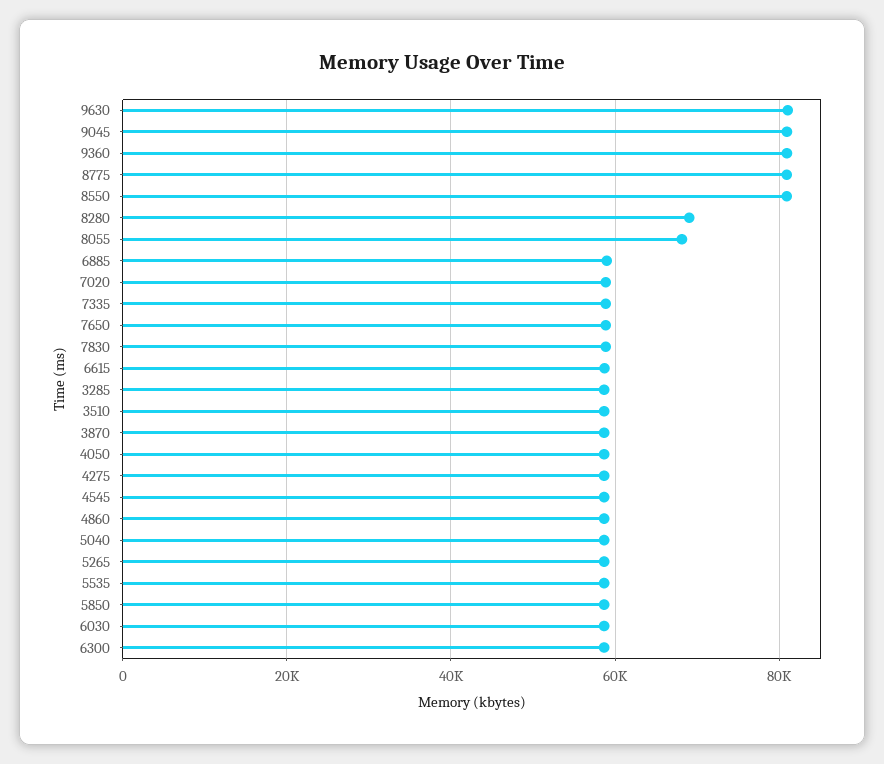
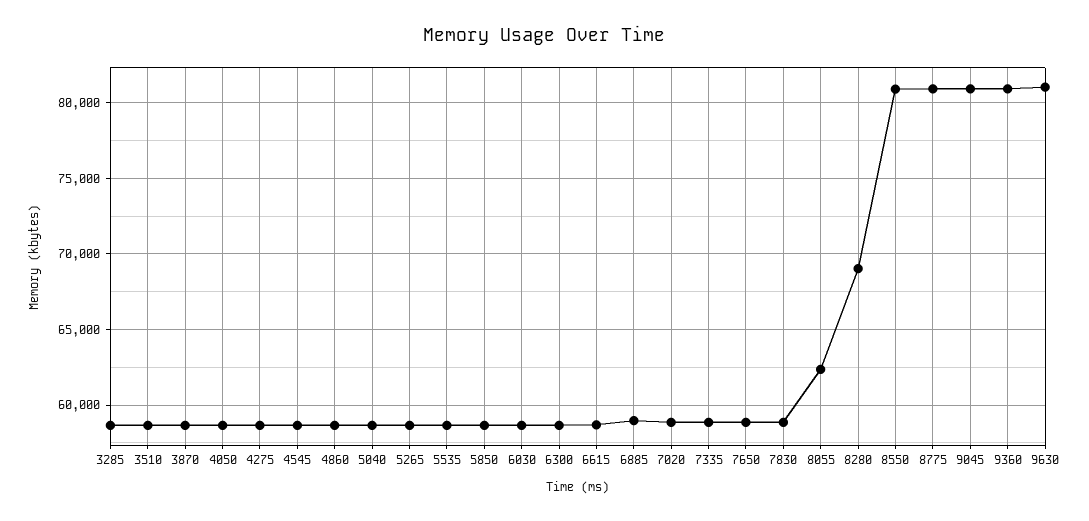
8055: 68000 -> 62500

